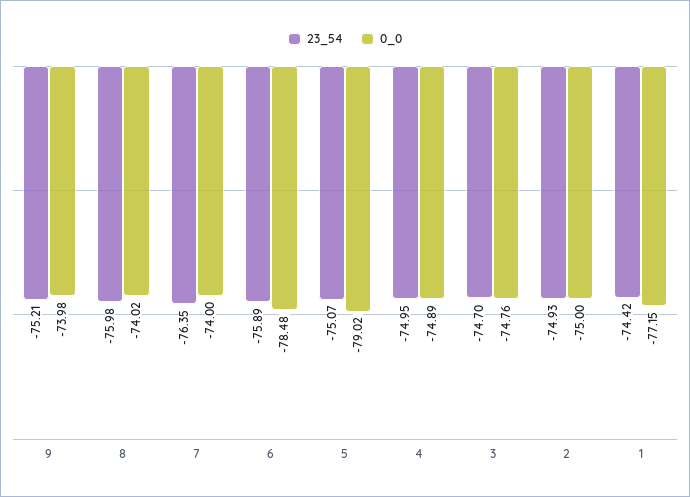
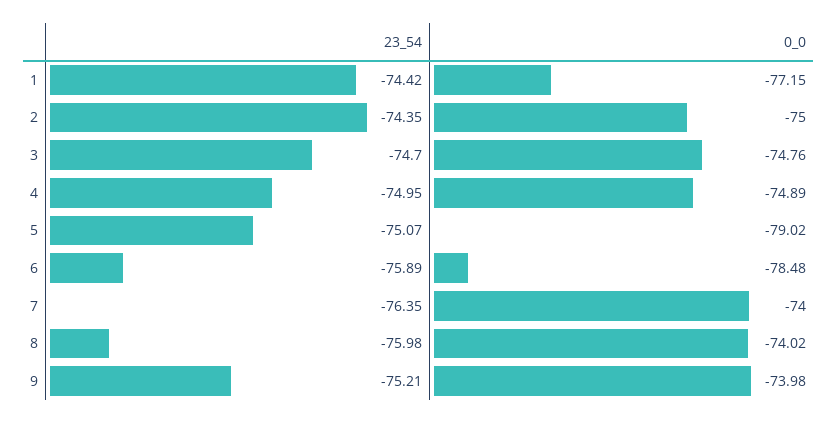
23_54, 2: -74.93 -> -74.35

